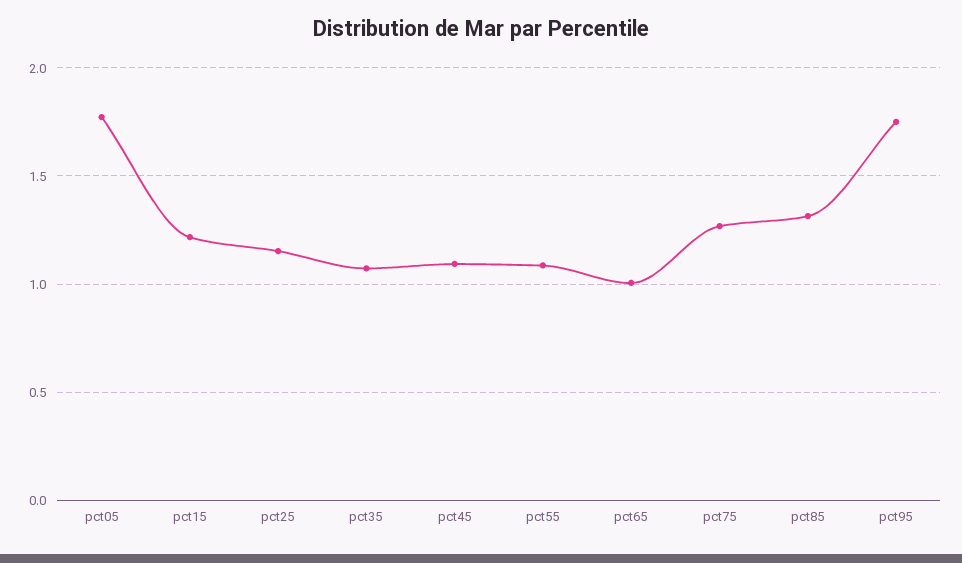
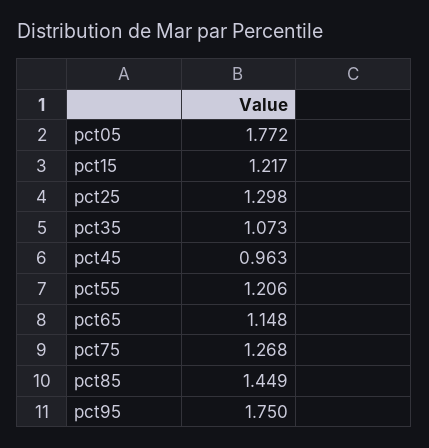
pct25: 1.15 -> 1.298
pct45: 1.1 -> 0.963
pct55: 1.1 -> 1.206
pct65: 1 -> 1.148
pct85: 1.3 -> 1.449

